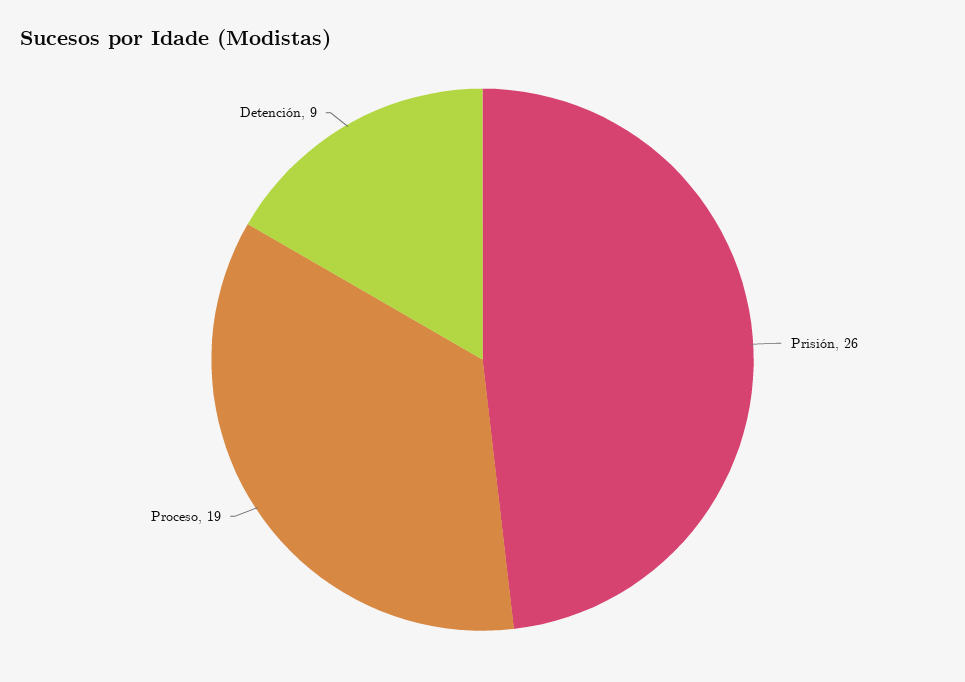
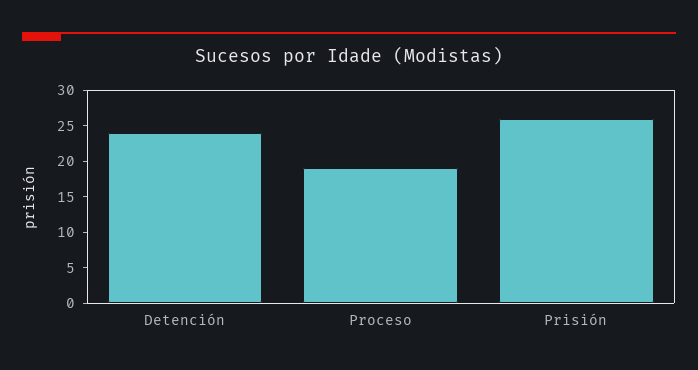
Detención: 9 -> 25

